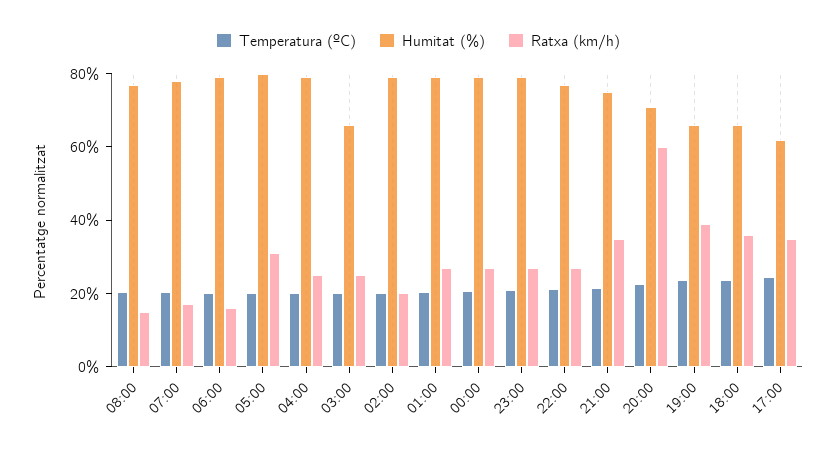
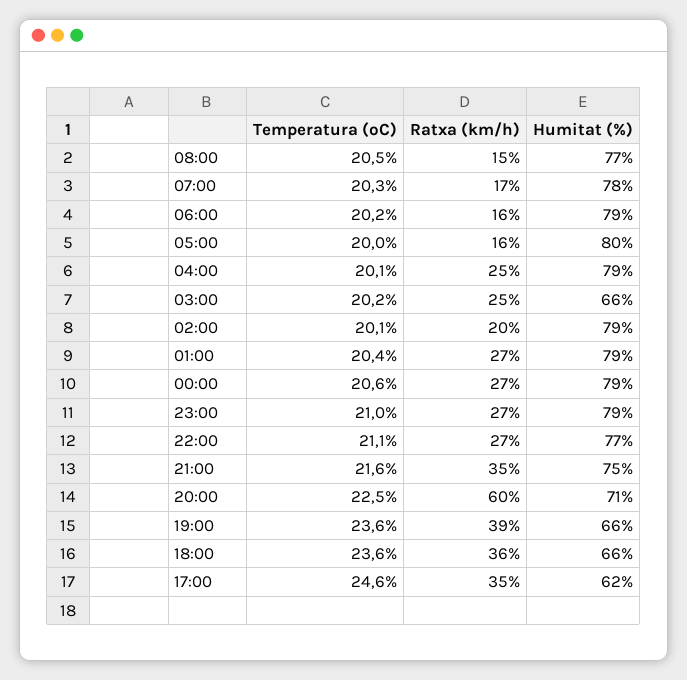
Ratxa (km/h), 05:00: 30 -> 16

